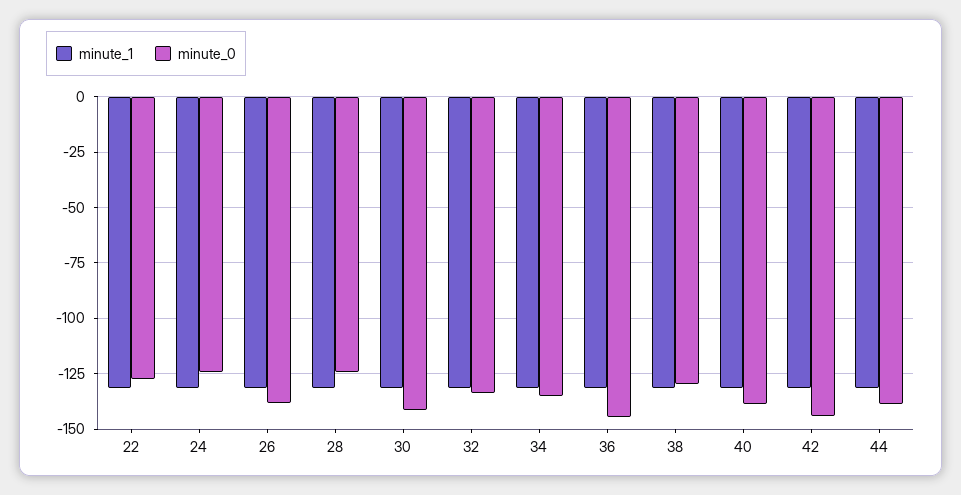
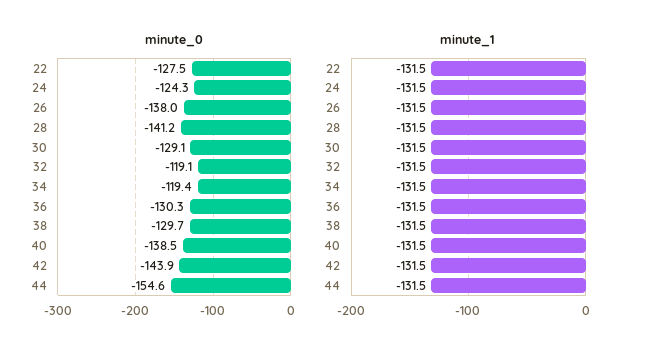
minute_0, 28: -125 -> -141.2
minute_0, 30: -140 -> -129.1
minute_0, 32: -135 -> -119.1
minute_0, 34: -135 -> -119.4
minute_0, 36: -145 -> -130.3
minute_0, 44: -140 -> -154.6

